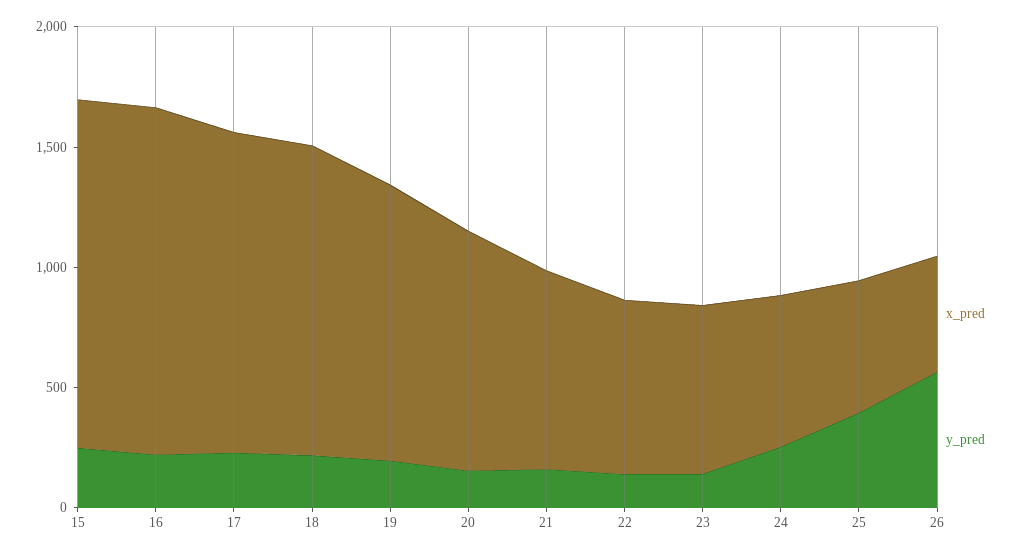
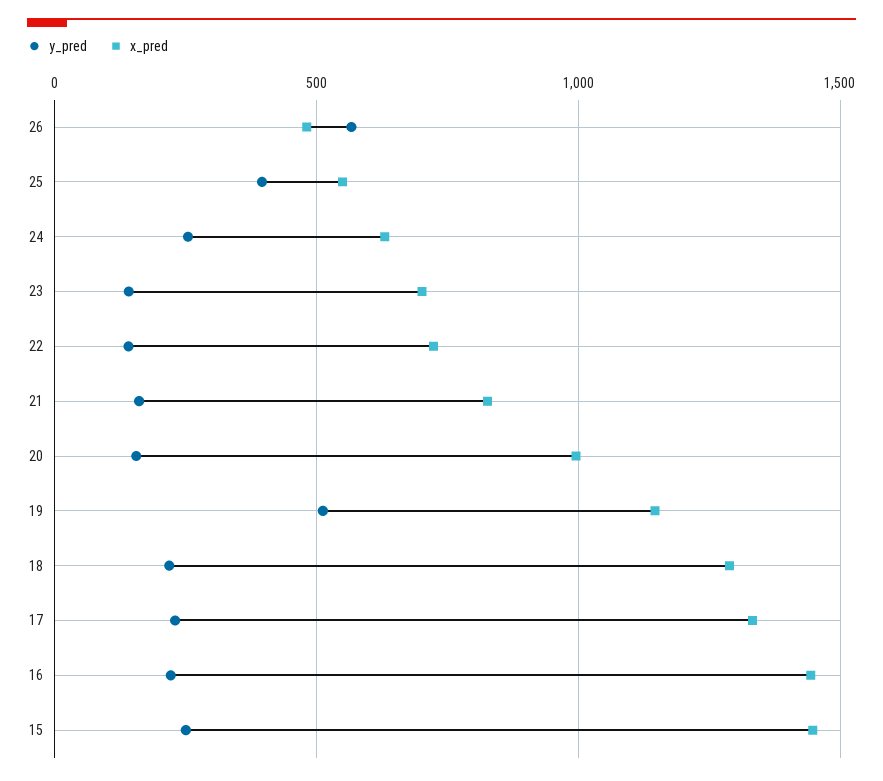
y_pred, 19: 200 -> 500

